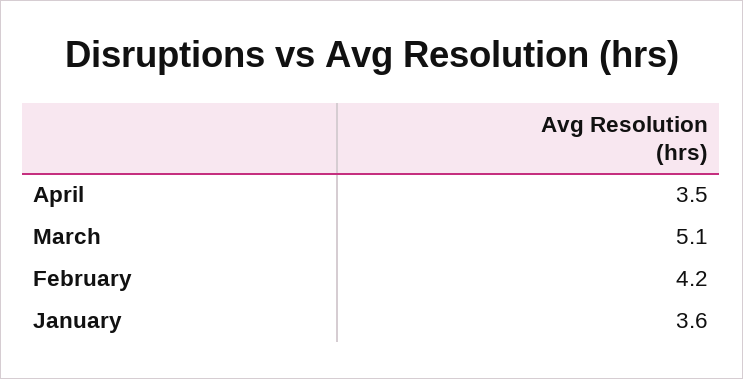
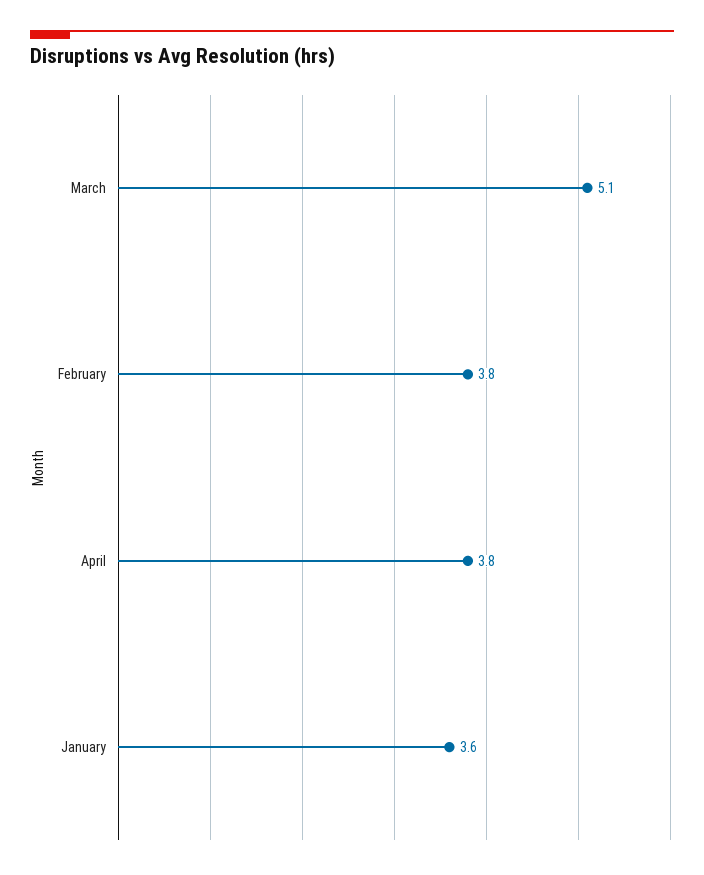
April: 3.5 -> 3.8
February: 4.2 -> 3.8

